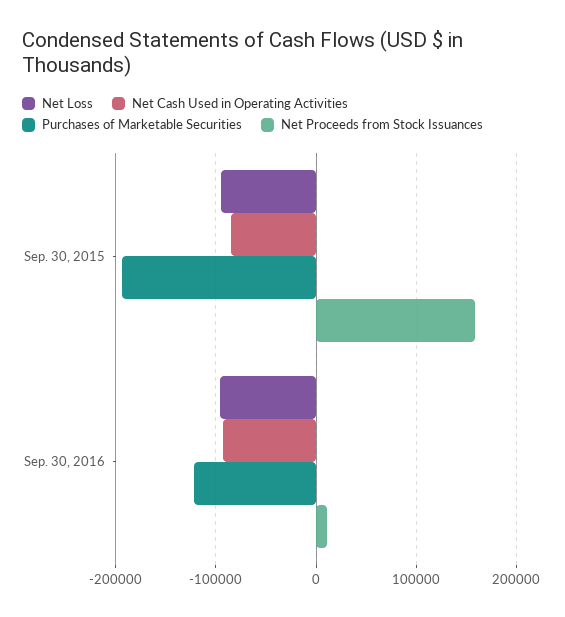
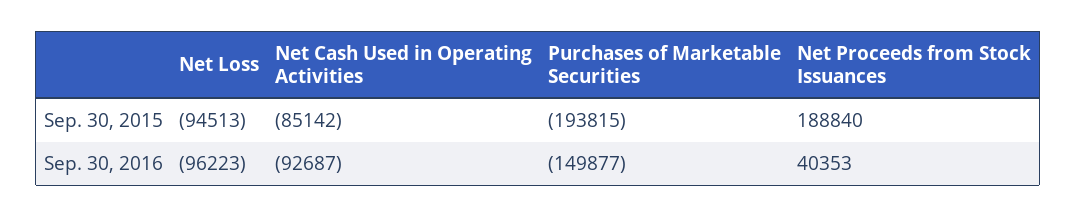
Net Proceeds from Stock Issuances, Sep. 30, 2015: 160000 -> 188840
Purchases of Marketable Securities, Sep. 30, 2016: -120000 -> -149877
Net Proceeds from Stock Issuances, Sep. 30, 2016: 10000 -> 40353

